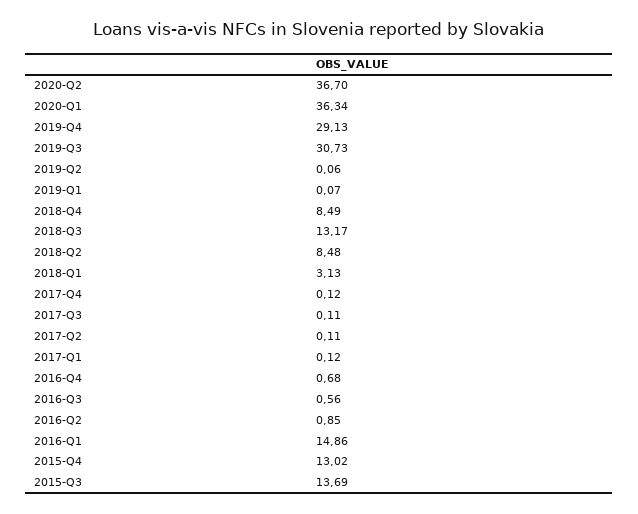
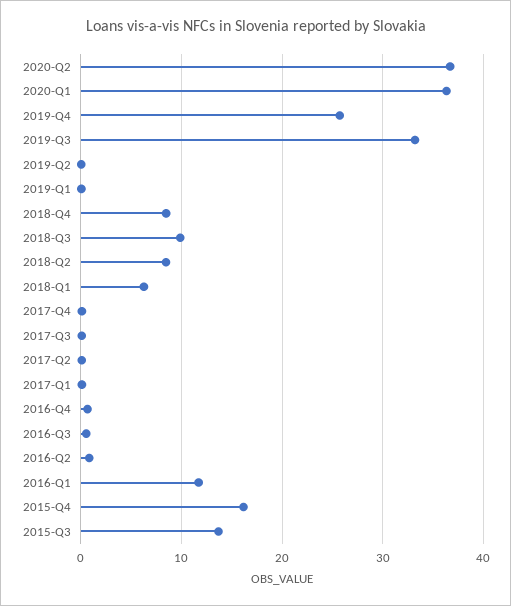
2019-Q4: 29.13 -> 26
2019-Q3: 30.73 -> 33
2018-Q3: 13.17 -> 10
2018-Q1: 3.13 -> 6
2016-Q1: 14.86 -> 12
2015-Q4: 13.02 -> 16

